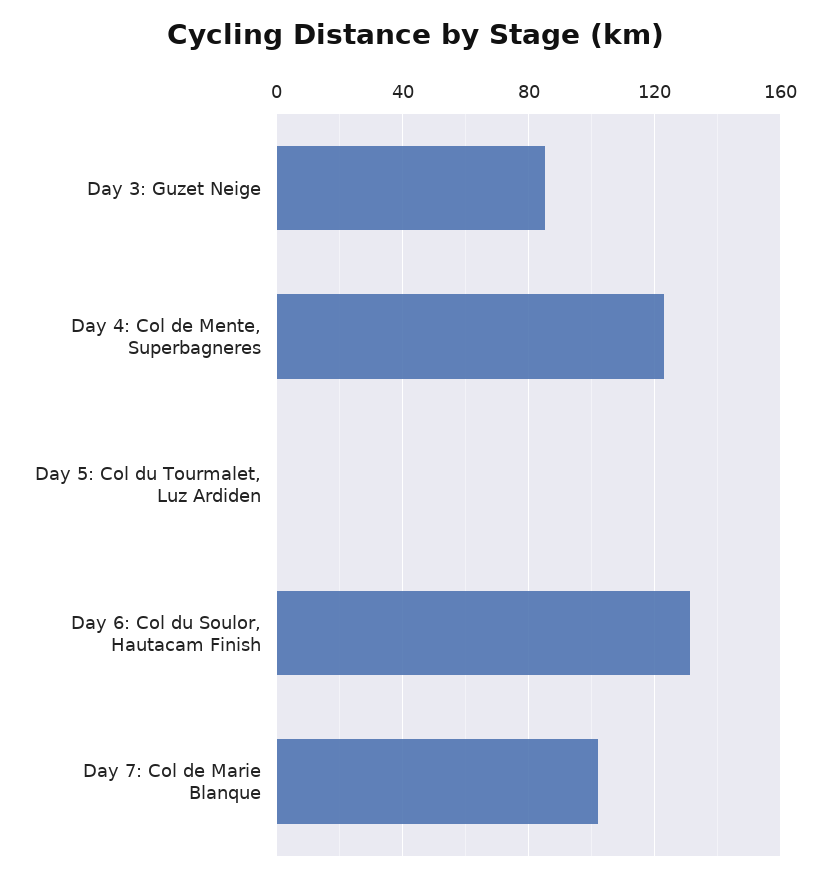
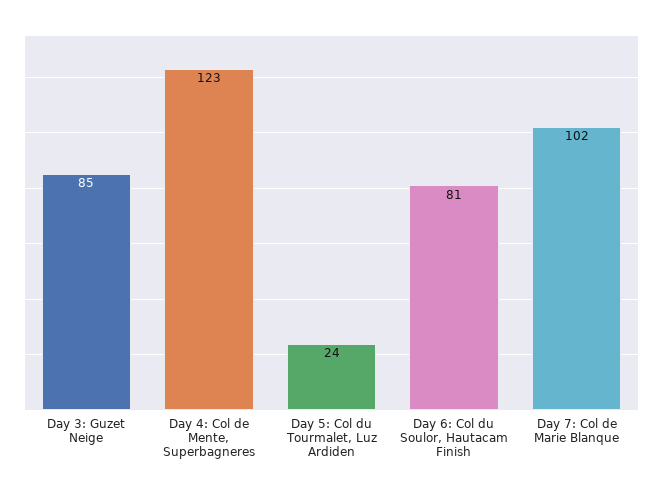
Day 5: Col du Tourmalet, Luz Ardiden: 0 -> 24
Day 6: Col du Soulor, Hautacam Finish: 130 -> 81

